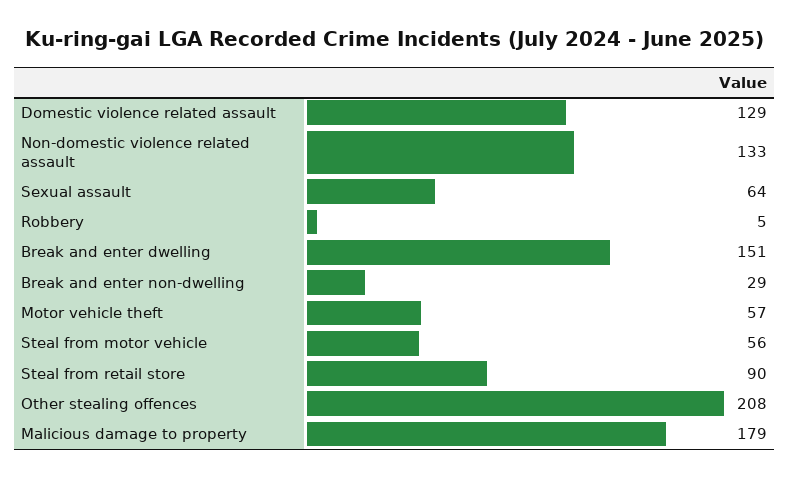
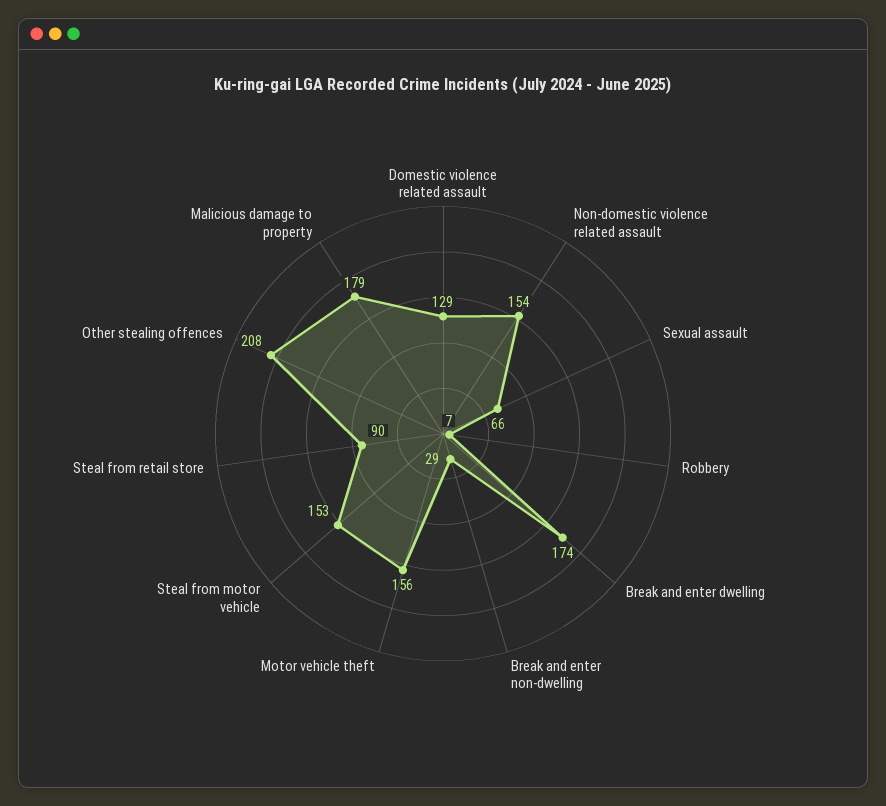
Non-domestic violence related assault: 133 -> 154
Sexual assault: 64 -> 66
Robbery: 5 -> 7
Break and enter dwelling: 151 -> 174
Motor vehicle theft: 57 -> 156
Steal from motor vehicle: 56 -> 153

